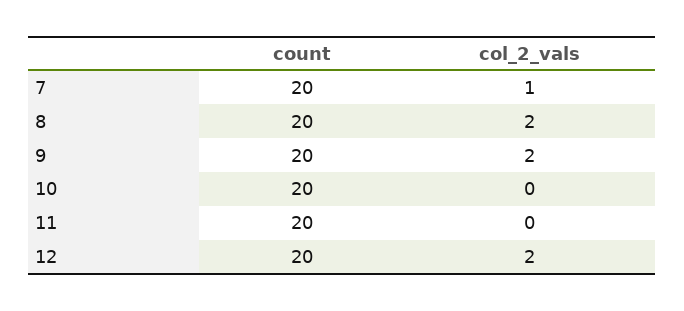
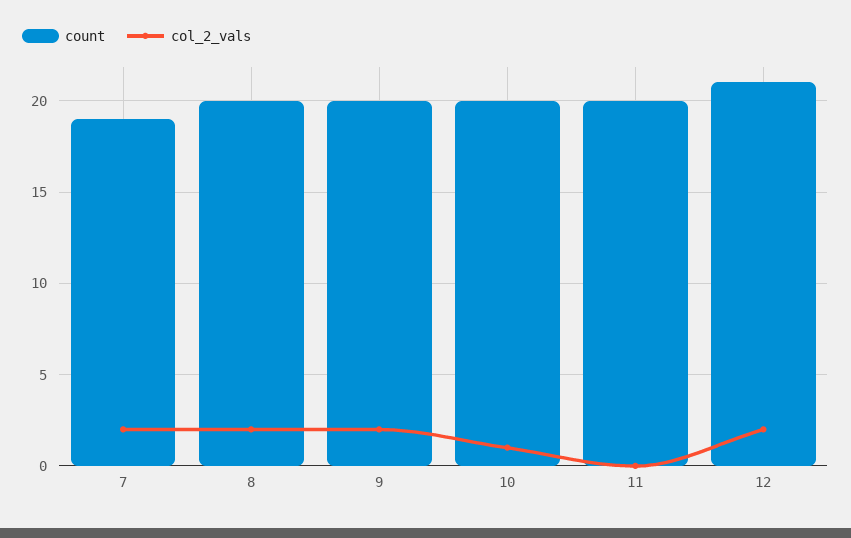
count, 7: 20 -> 19
col_2_vals, 7: 1 -> 2
col_2_vals, 10: 0 -> 1
count, 12: 20 -> 21

